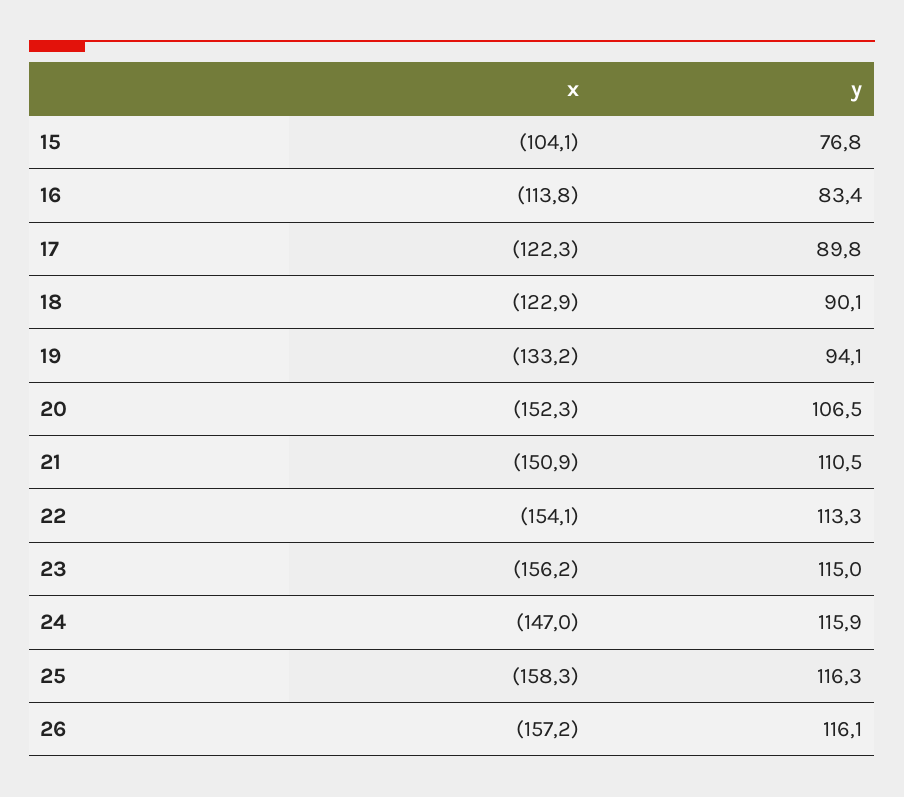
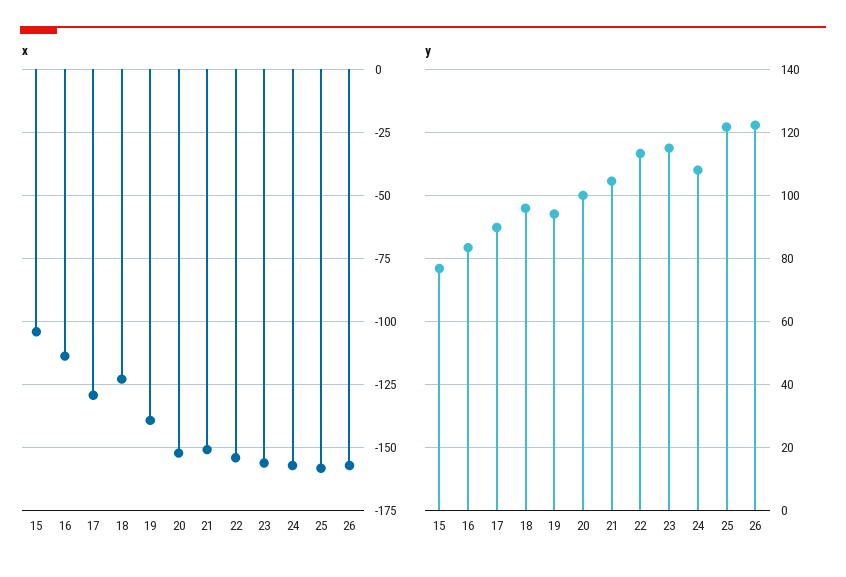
x, 17: -122.3 -> -130
y, 18: 90.1 -> 96
x, 19: -133.2 -> -140
y, 20: 106.5 -> 100
y, 21: 110.5 -> 104
x, 24: -147 -> -157.5
y, 24: 115.9 -> 108
y, 25: 116.3 -> 122
y, 26: 116.1 -> 122

